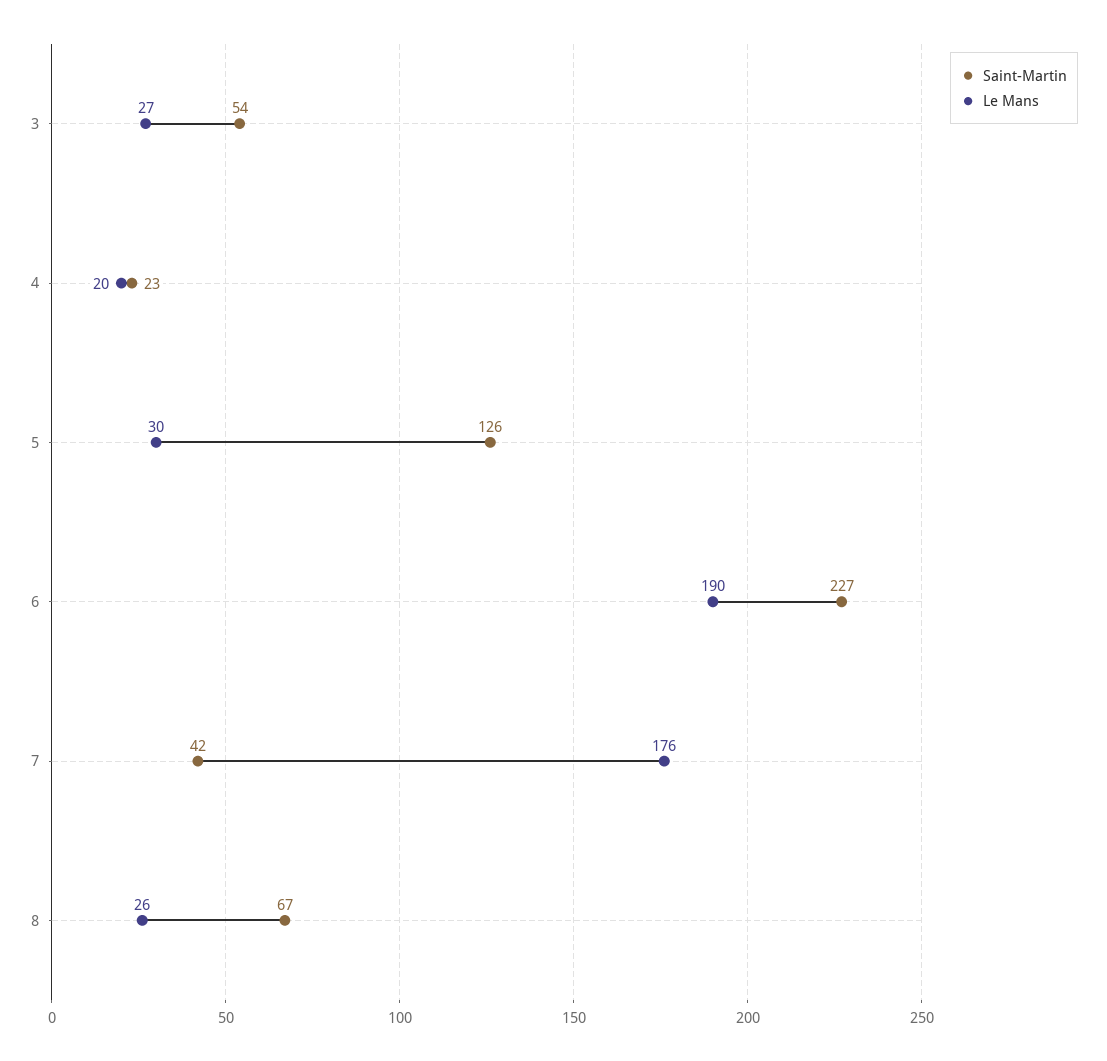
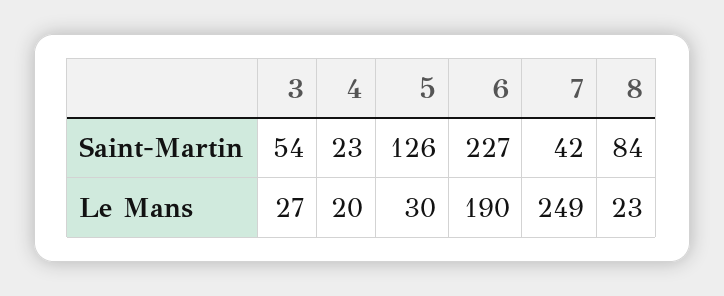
Le Mans, 7: 176 -> 249
Saint-Martin, 8: 67 -> 84
Le Mans, 8: 26 -> 23

